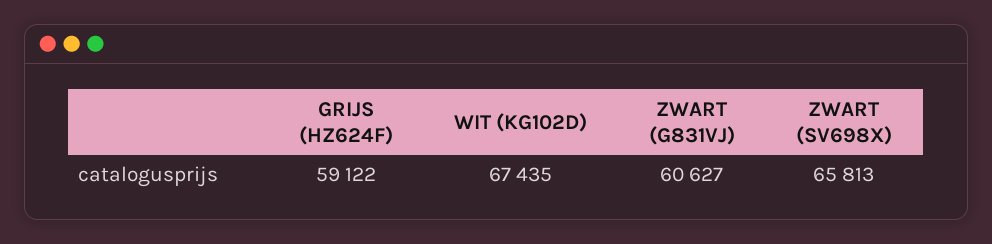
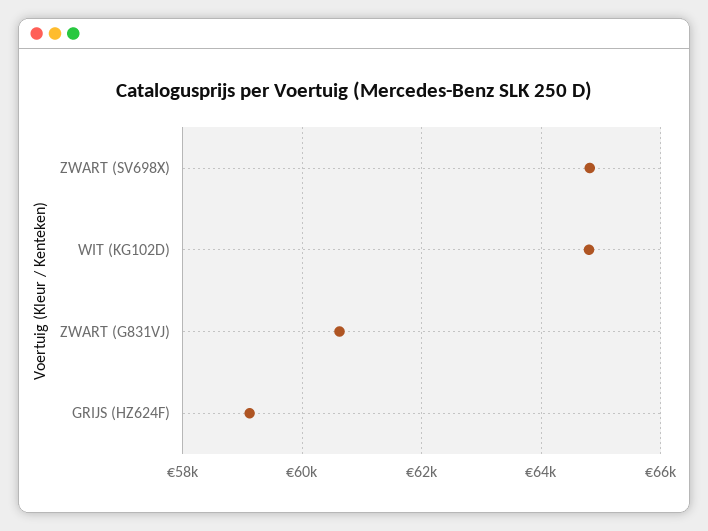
WIT (KG102D): 67435 -> 64800
ZWART (SV698X): 65813 -> 64800

